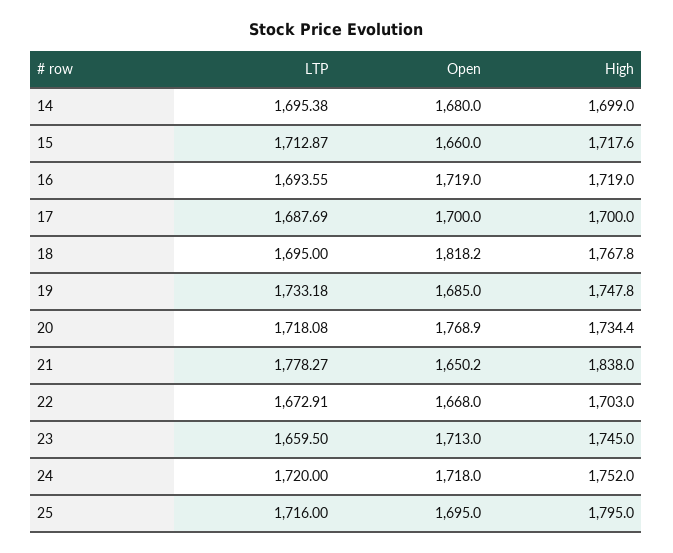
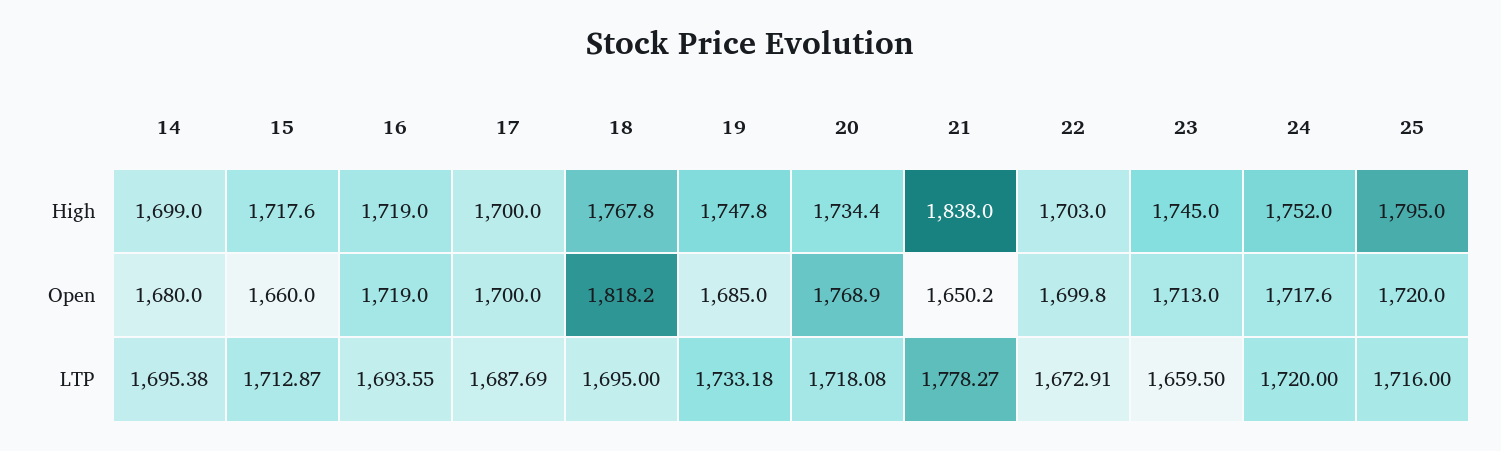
Open, 22: 1668 -> 1699.8
Open, 24: 1718 -> 1717.6
Open, 25: 1695 -> 1720

